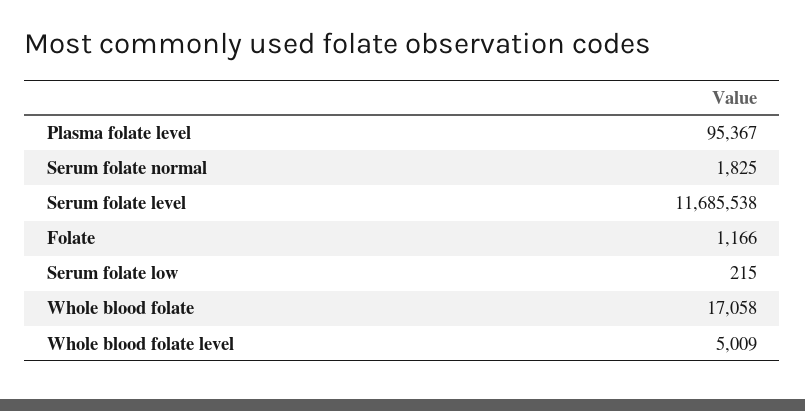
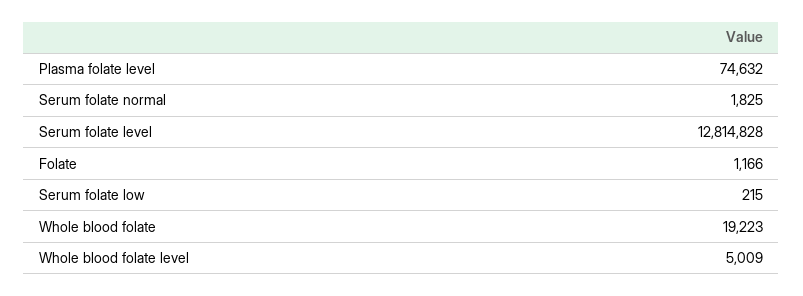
Plasma folate level: 95367 -> 74632
Serum folate level: 11685538 -> 12814828
Whole blood folate: 17058 -> 19223

